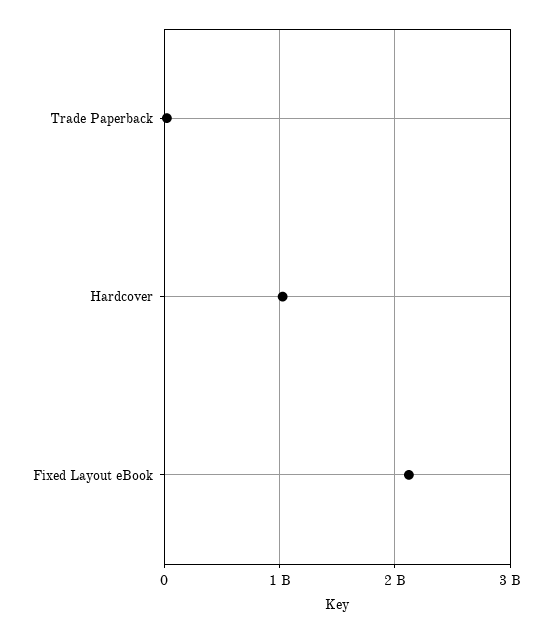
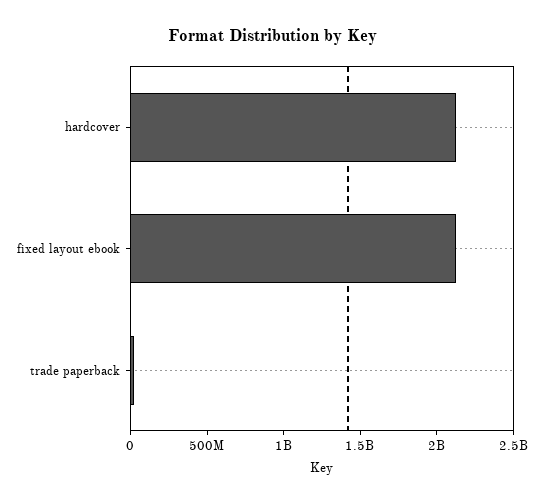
Hardcover: 1000000000 -> 2100000000

